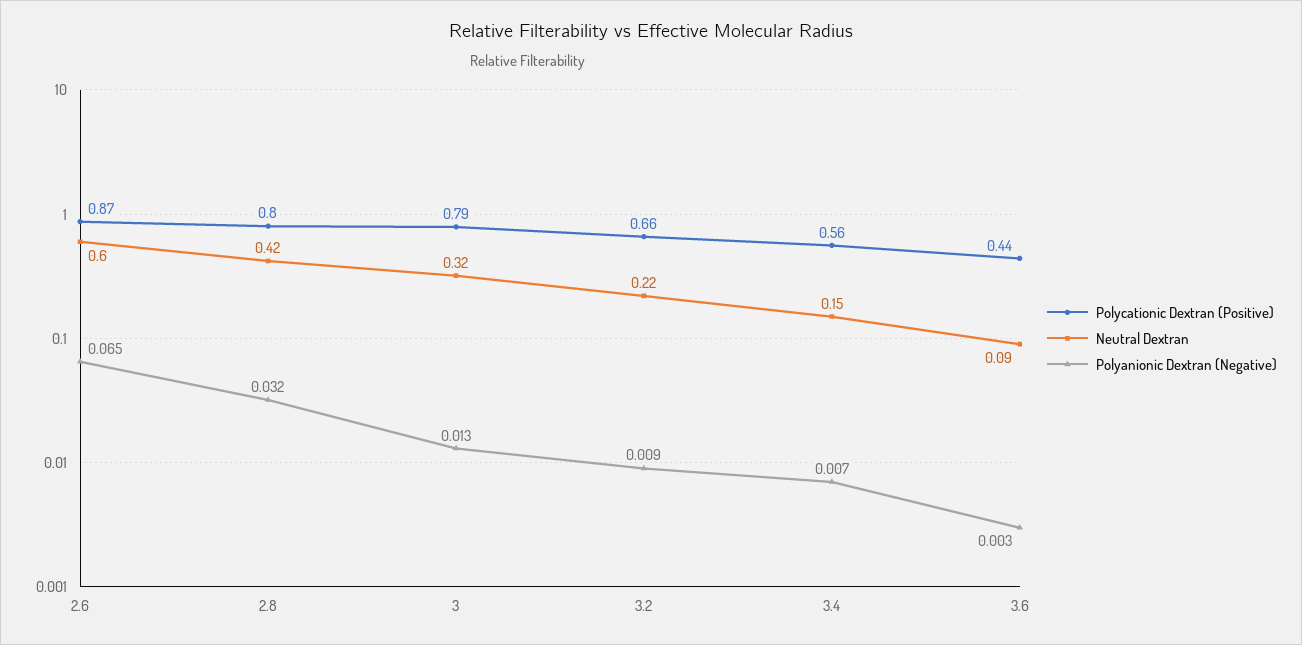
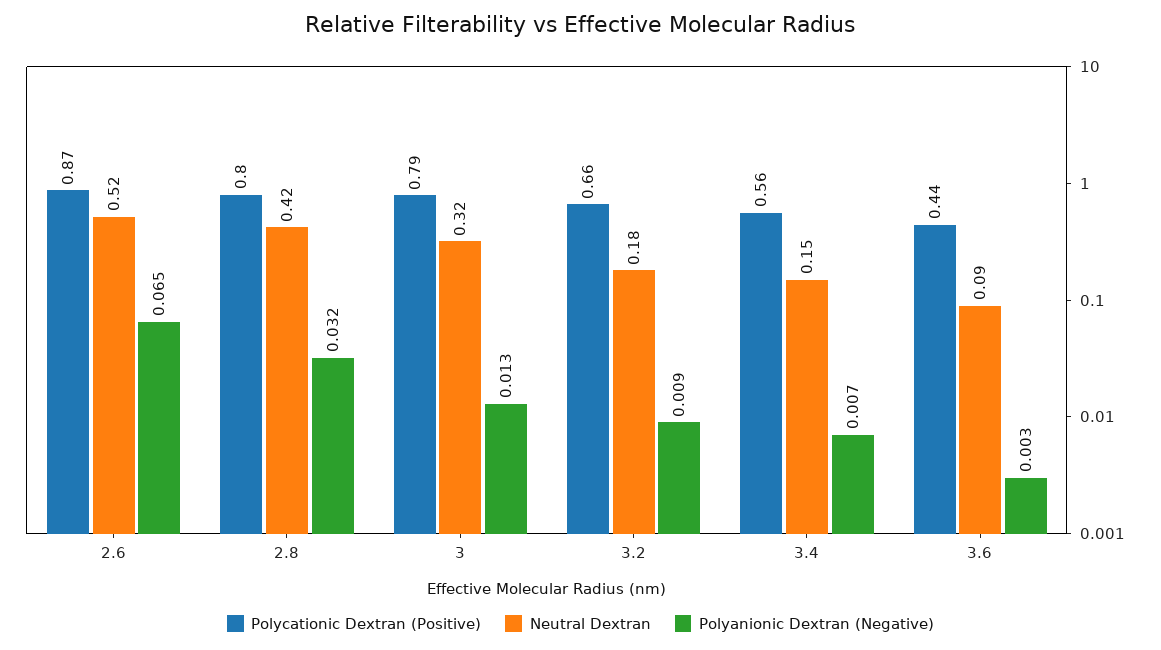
Neutral Dextran, 2.6: 0.6 -> 0.52
Neutral Dextran, 3.2: 0.22 -> 0.18

